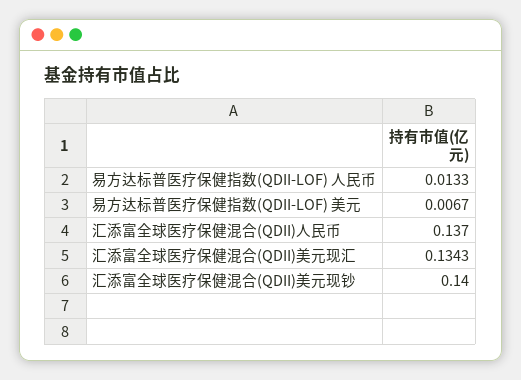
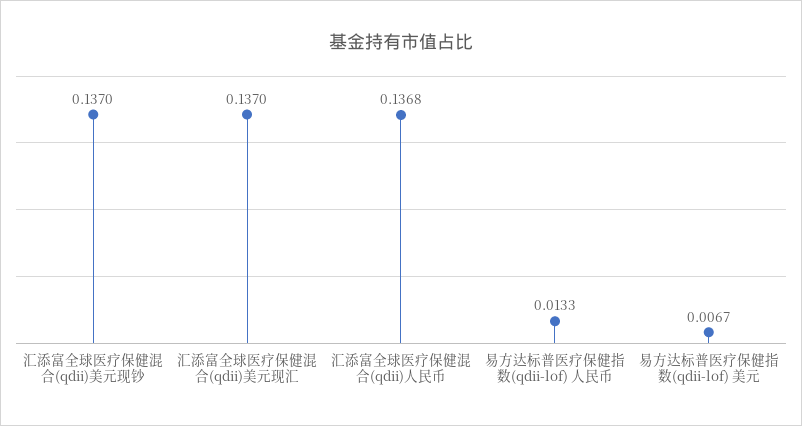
汇添富全球医疗保健混合(QDII)人民币: 0.137 -> 0.1368
汇添富全球医疗保健混合(QDII)美元现汇: 0.1343 -> 0.137
汇添富全球医疗保健混合(QDII)美元现钞: 0.14 -> 0.137

